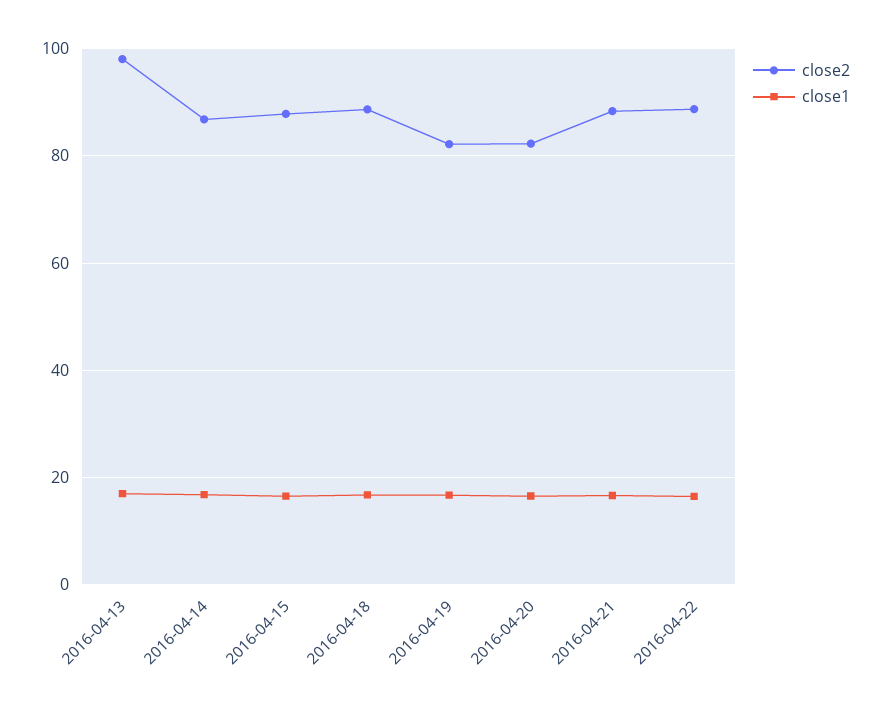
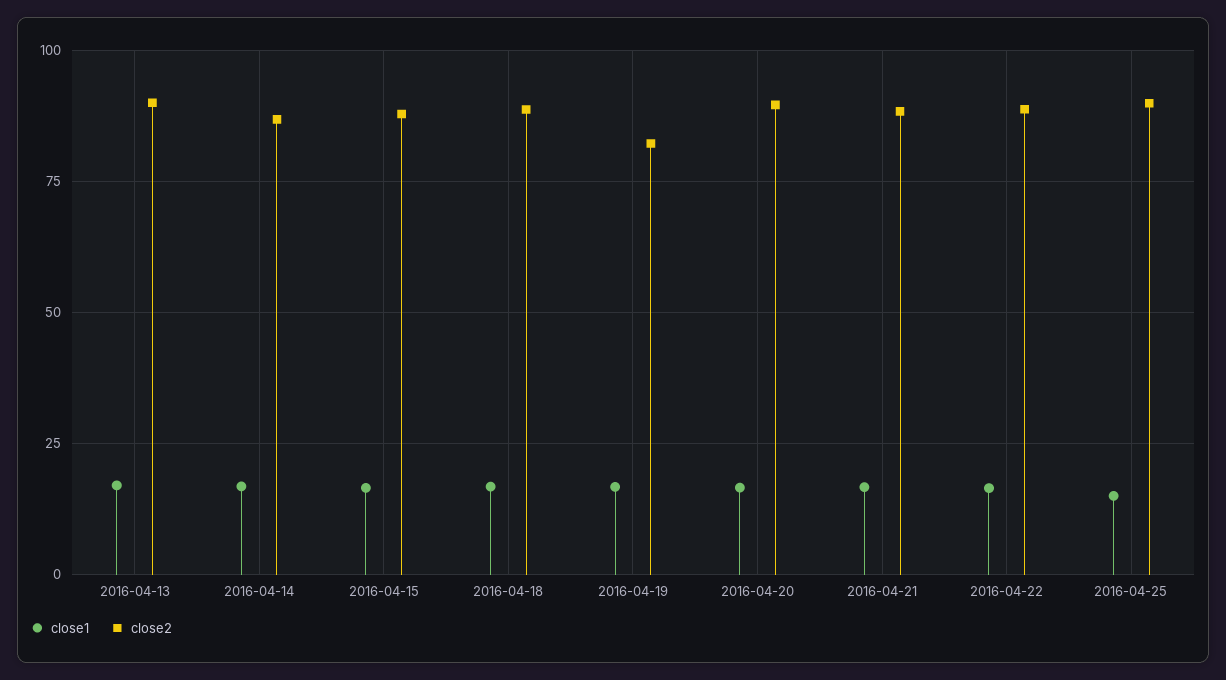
close2, 2016-04-13: 98 -> 90
close2, 2016-04-20: 82 -> 90
close1, 2016-04-25: none -> 15
close2, 2016-04-25: none -> 90

